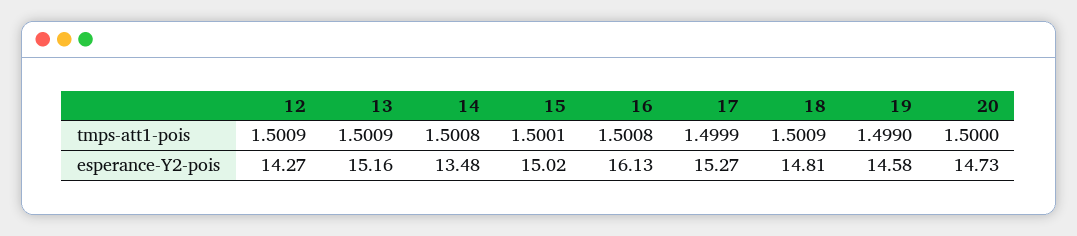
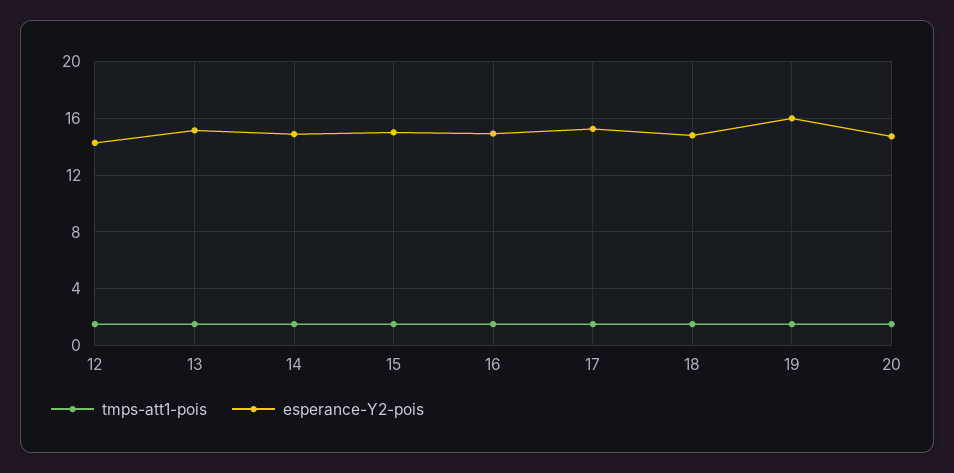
esperance-Y2-pois, 14: 13.48 -> 15
esperance-Y2-pois, 16: 16.13 -> 15
esperance-Y2-pois, 19: 14.58 -> 16

